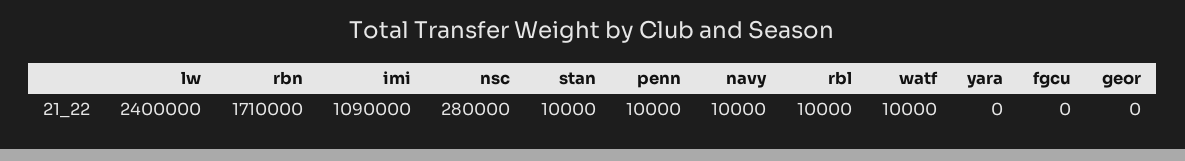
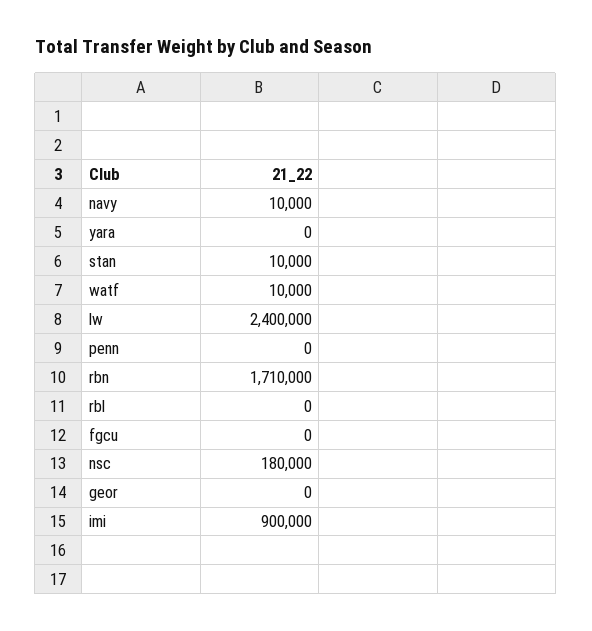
imi: 1090000 -> 900000
nsc: 280000 -> 180000
penn: 10000 -> 0
rbl: 10000 -> 0

